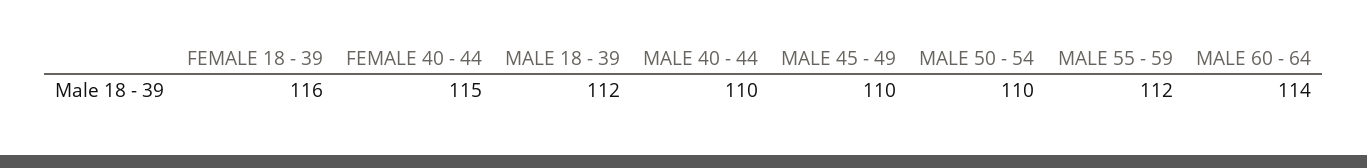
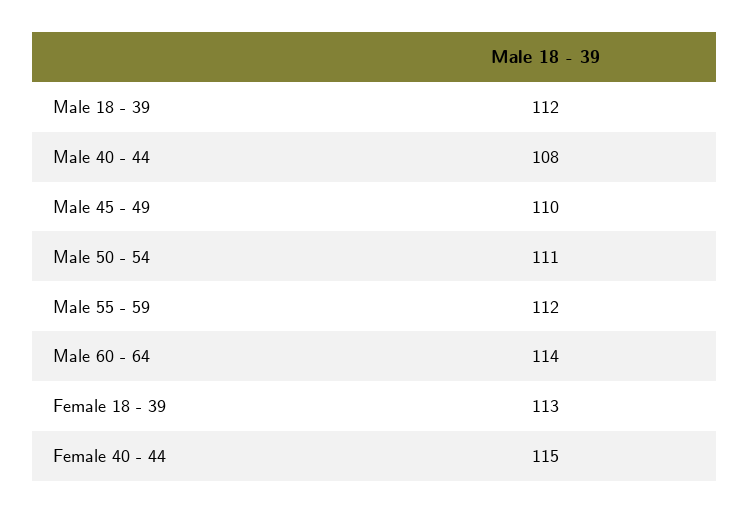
FEMALE 18 - 39: 116 -> 113
MALE 40 - 44: 110 -> 108
MALE 50 - 54: 110 -> 111

